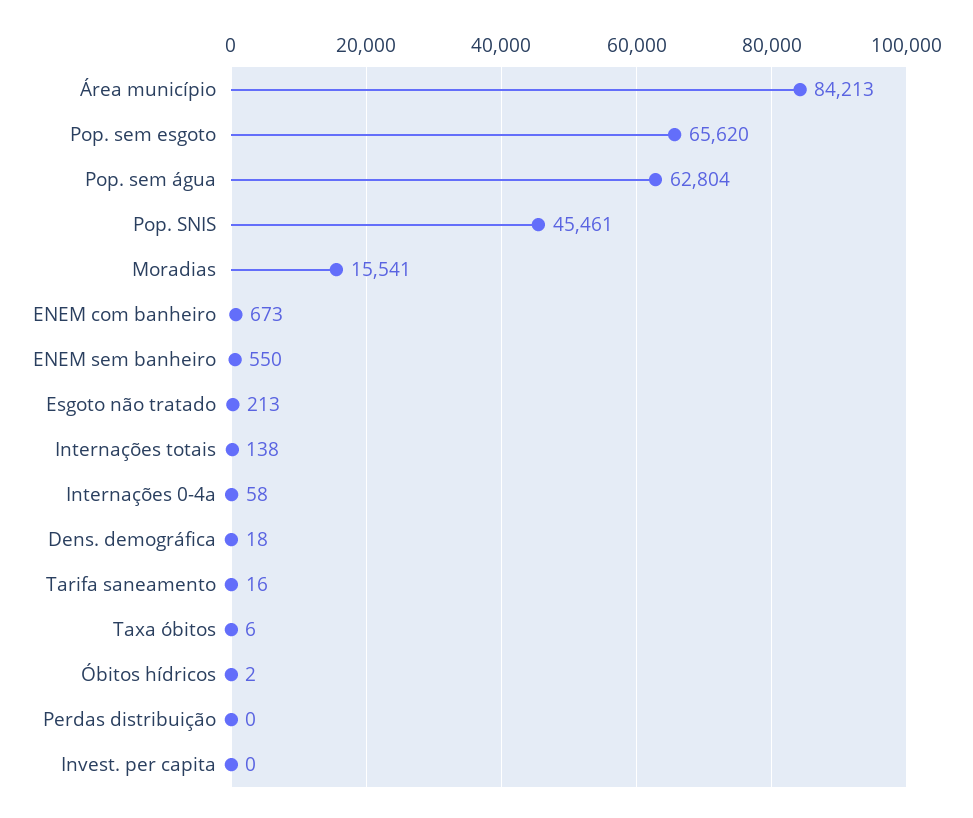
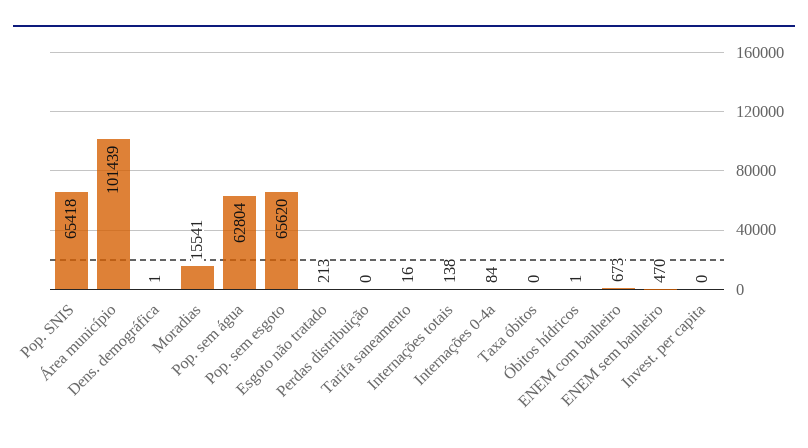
Área município: 84213 -> 101439
Pop. SNIS: 45461 -> 65418
ENEM sem banheiro: 550 -> 470
Internações 0-4a: 58 -> 84
Dens. demográfica: 18 -> 1
Taxa óbitos: 6 -> 0
Óbitos hídricos: 2 -> 1

